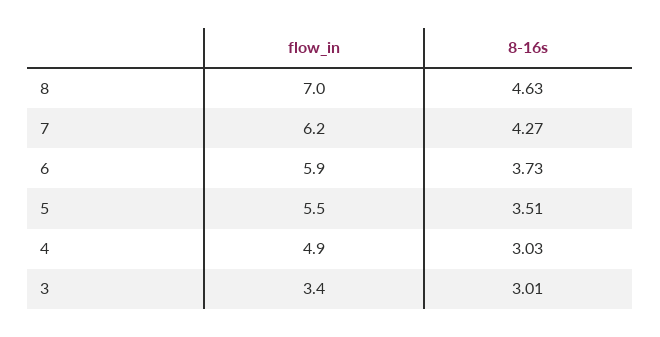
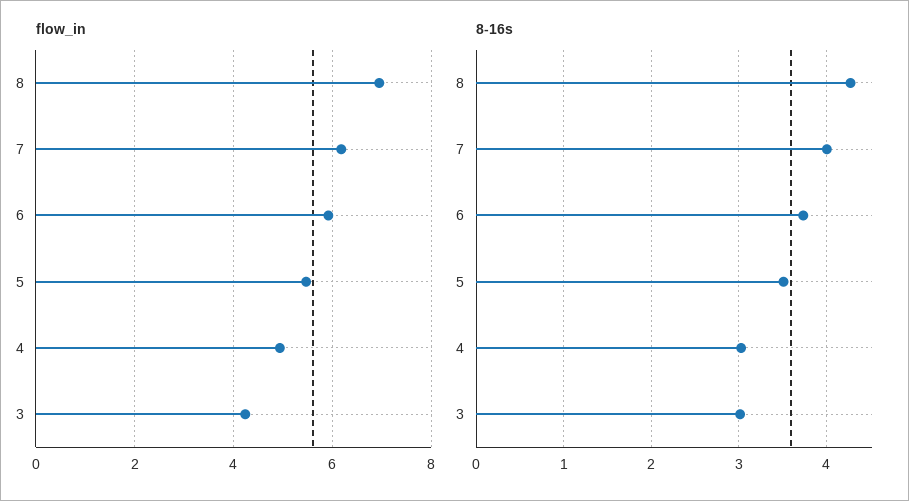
8-16s, 8: 4.63 -> 4.3
8-16s, 7: 4.27 -> 4
flow_in, 3: 3.4 -> 4.2

